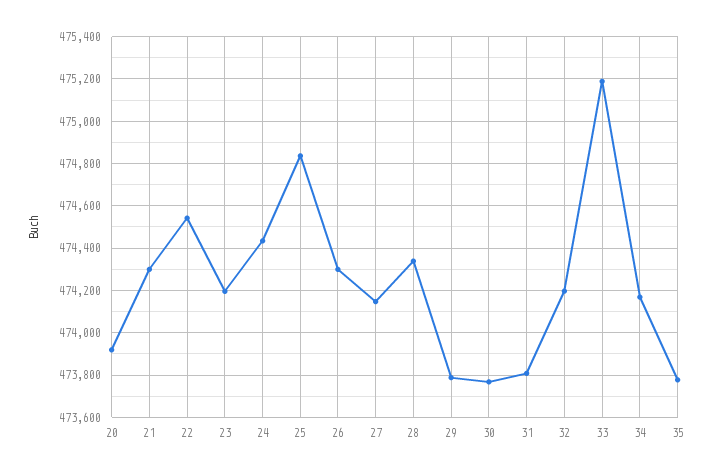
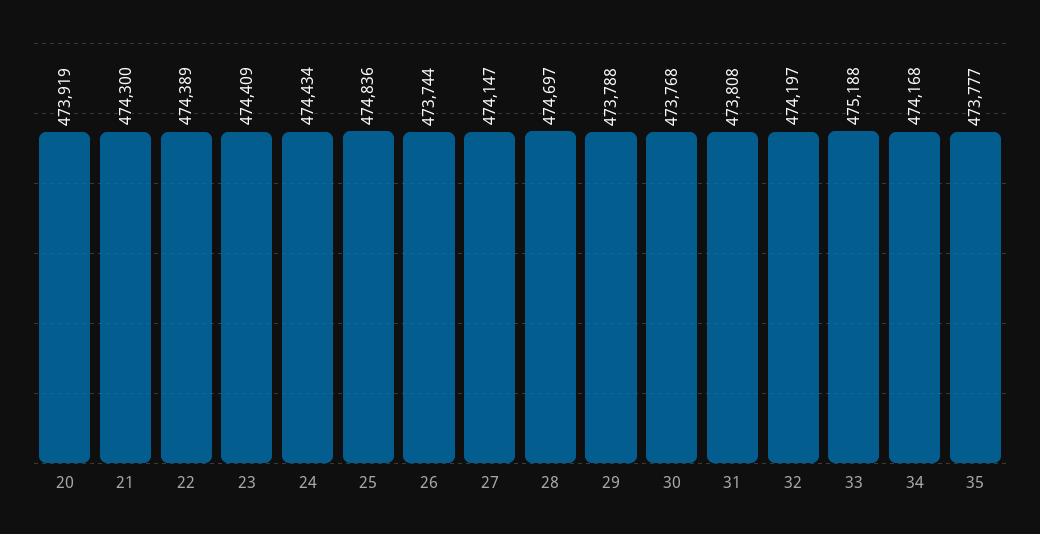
22: 474550 -> 474389
23: 474200 -> 474409
26: 474300 -> 473744
28: 474350 -> 474697

